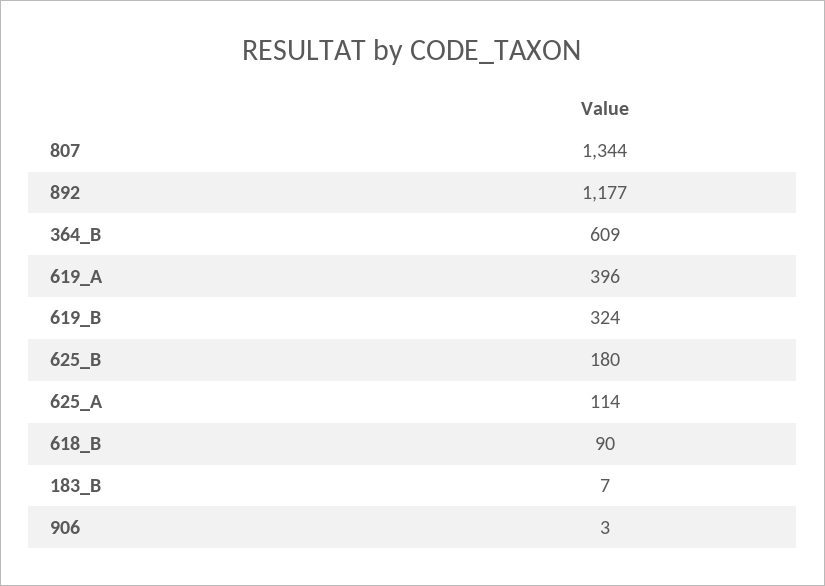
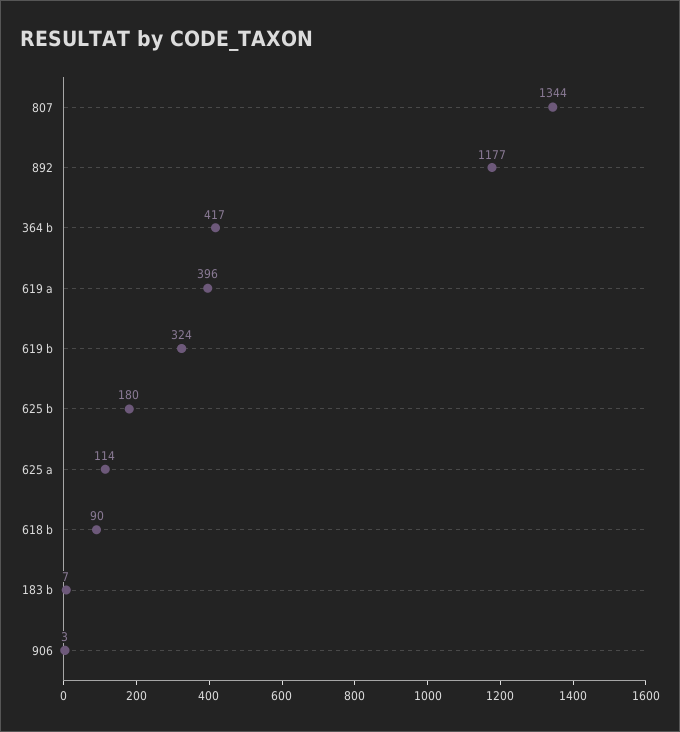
364_B: 609 -> 417

